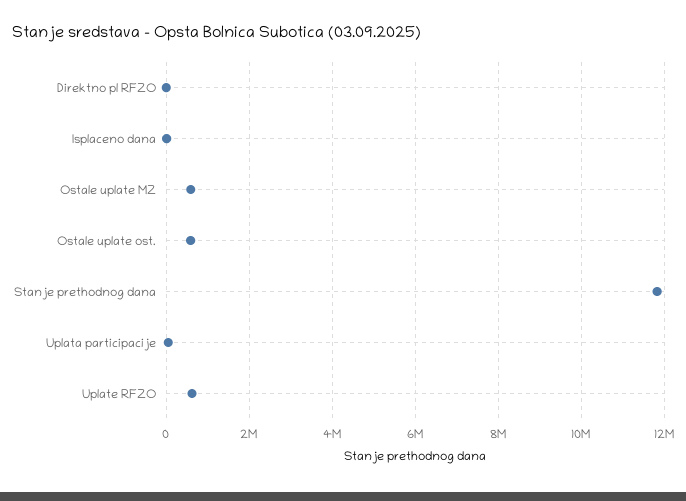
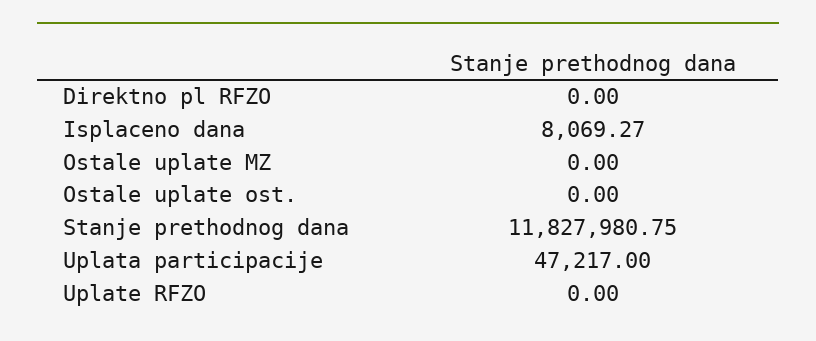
Ostale uplate MZ: 600000 -> 0
Ostale uplate ost.: 600000 -> 0
Uplate RFZO: 600000 -> 0

